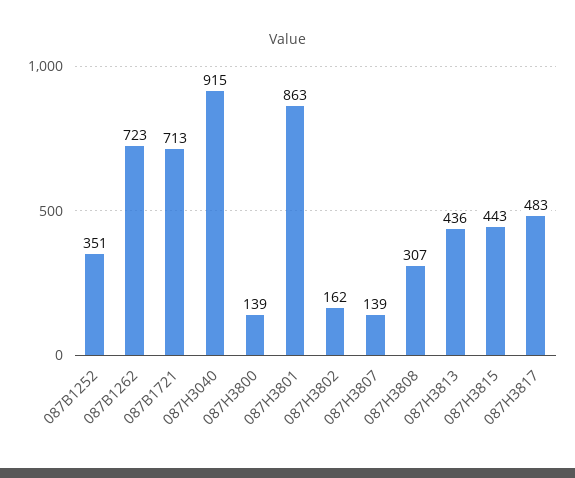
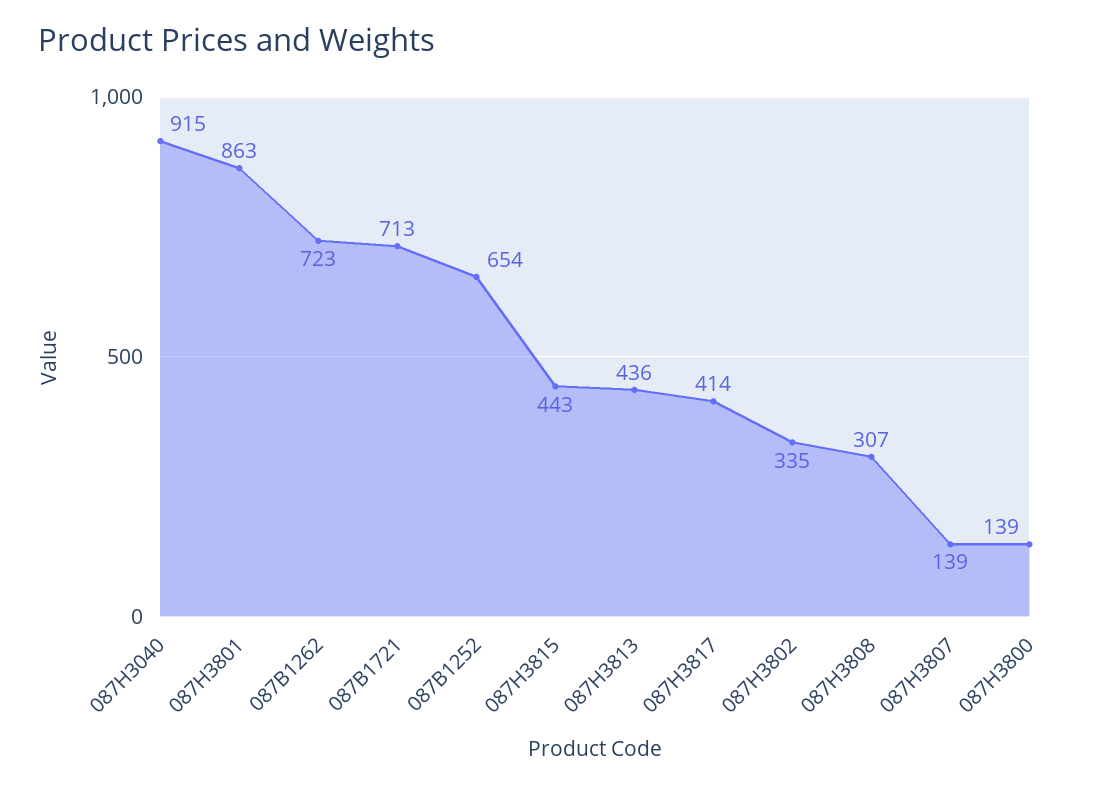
087B1252: 351 -> 654
087H3802: 162 -> 335
087H3817: 483 -> 414

